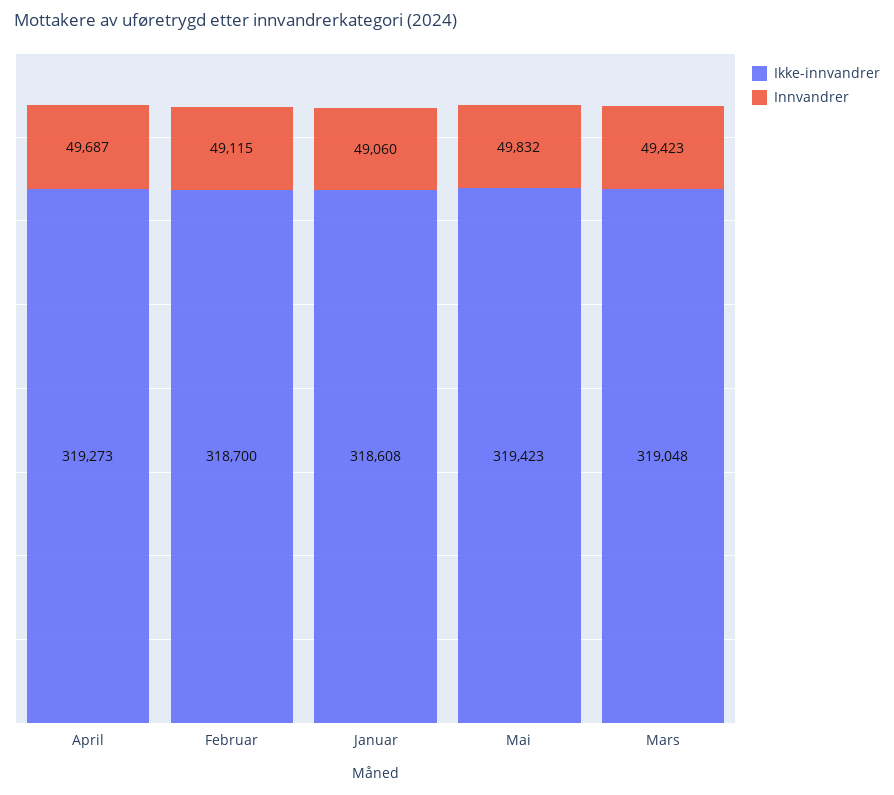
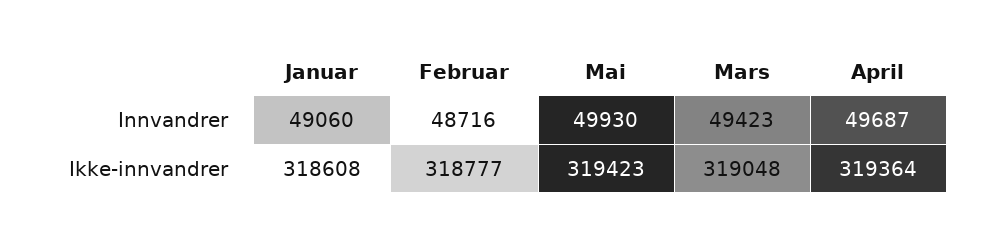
Ikke-innvandrer, April: 319273 -> 319364
Ikke-innvandrer, Februar: 318700 -> 318777
Innvandrer, Februar: 49115 -> 48716
Innvandrer, Mai: 49832 -> 49930

